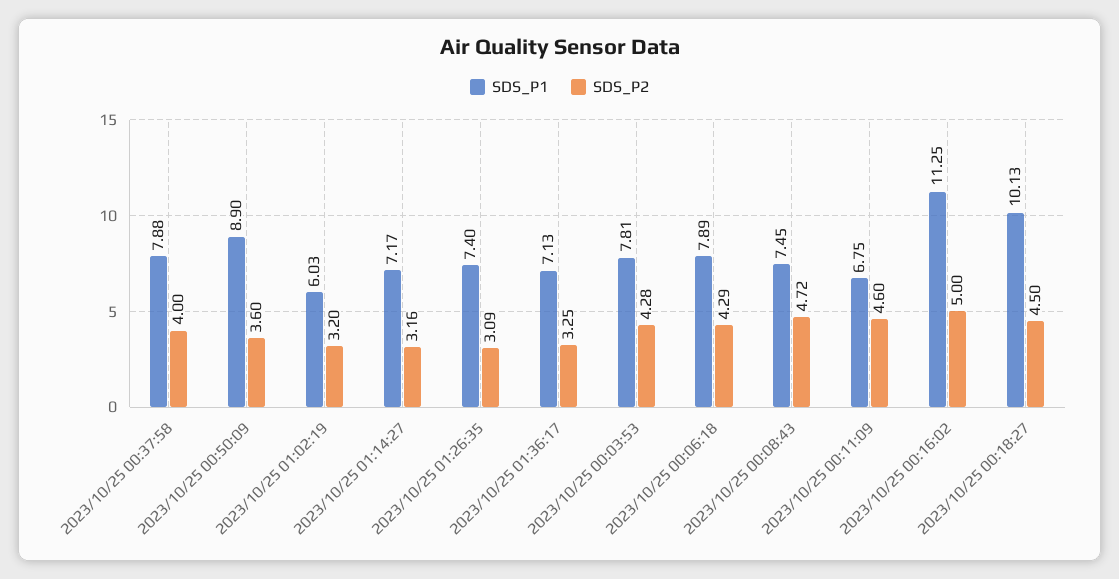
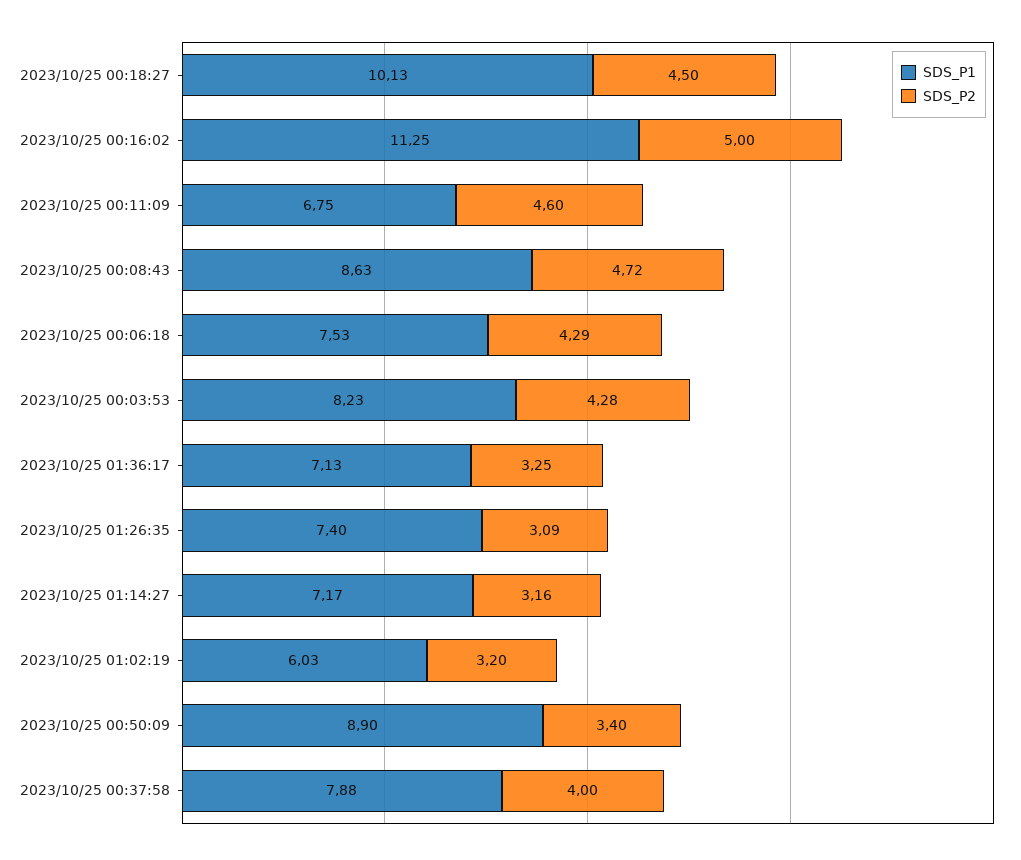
SDS_P2, 2023/10/25 00:50:09: 3.6 -> 3.4
SDS_P1, 2023/10/25 00:03:53: 7.81 -> 8.23
SDS_P1, 2023/10/25 00:06:18: 7.89 -> 7.53
SDS_P1, 2023/10/25 00:08:43: 7.45 -> 8.63

